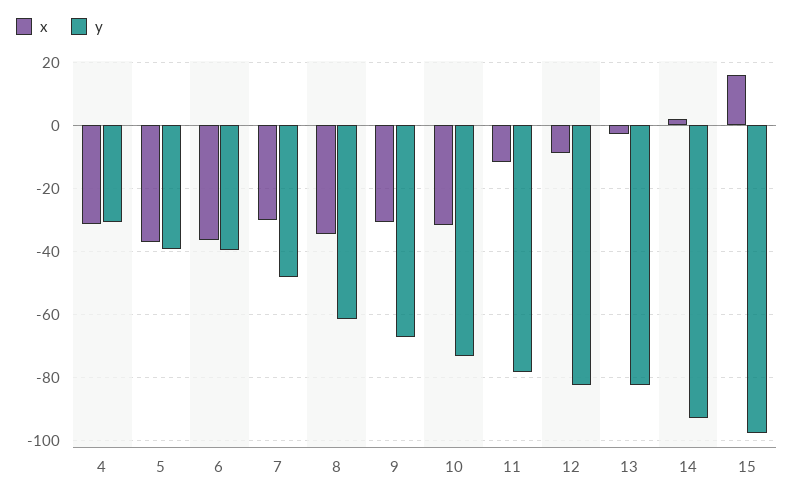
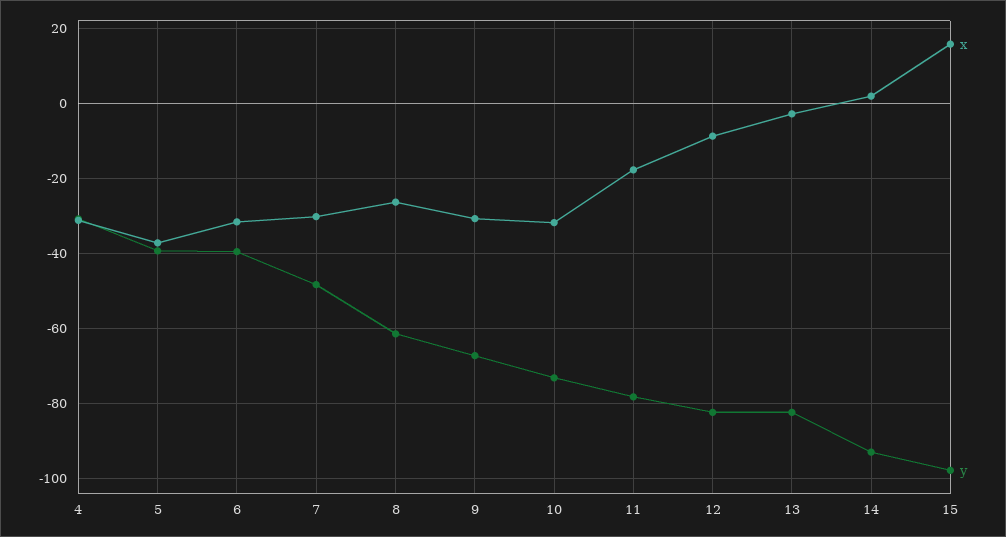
x, 6: -36 -> -32
x, 8: -34 -> -26
x, 11: -12 -> -18

